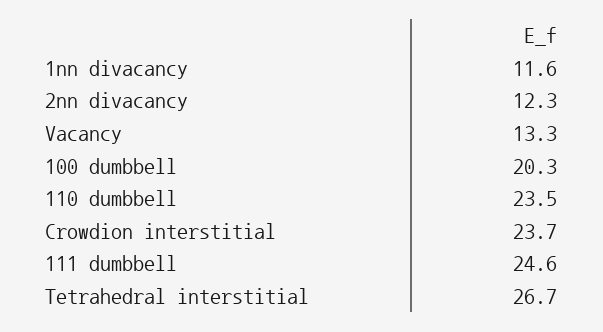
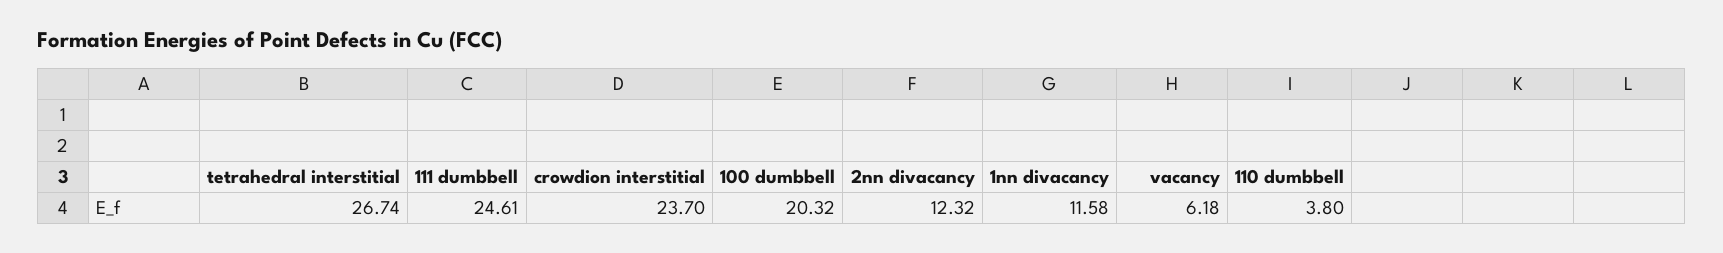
Vacancy: 13.3 -> 6.18
110 dumbbell: 23.5 -> 3.8

